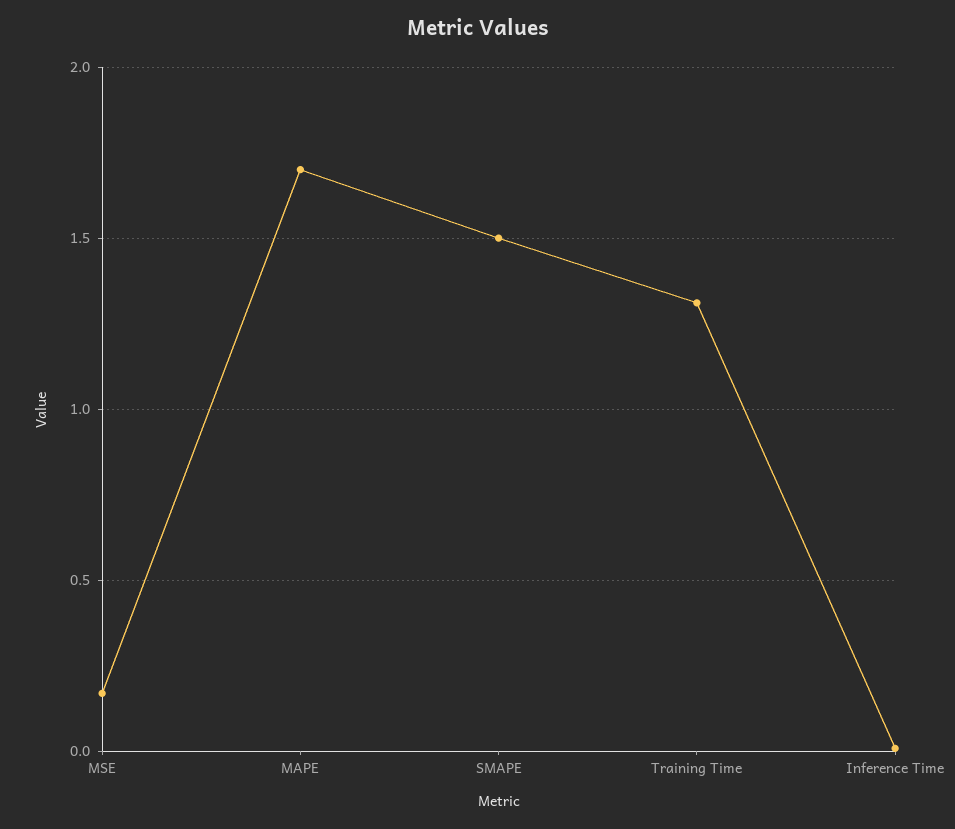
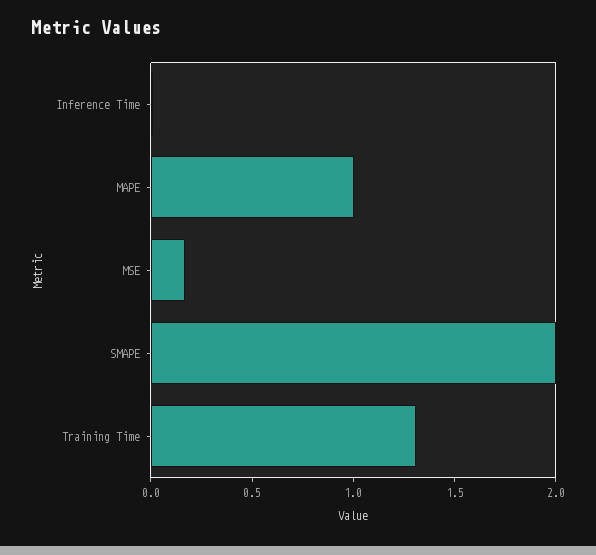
MAPE: 1.7 -> 1
SMAPE: 1.5 -> 2

